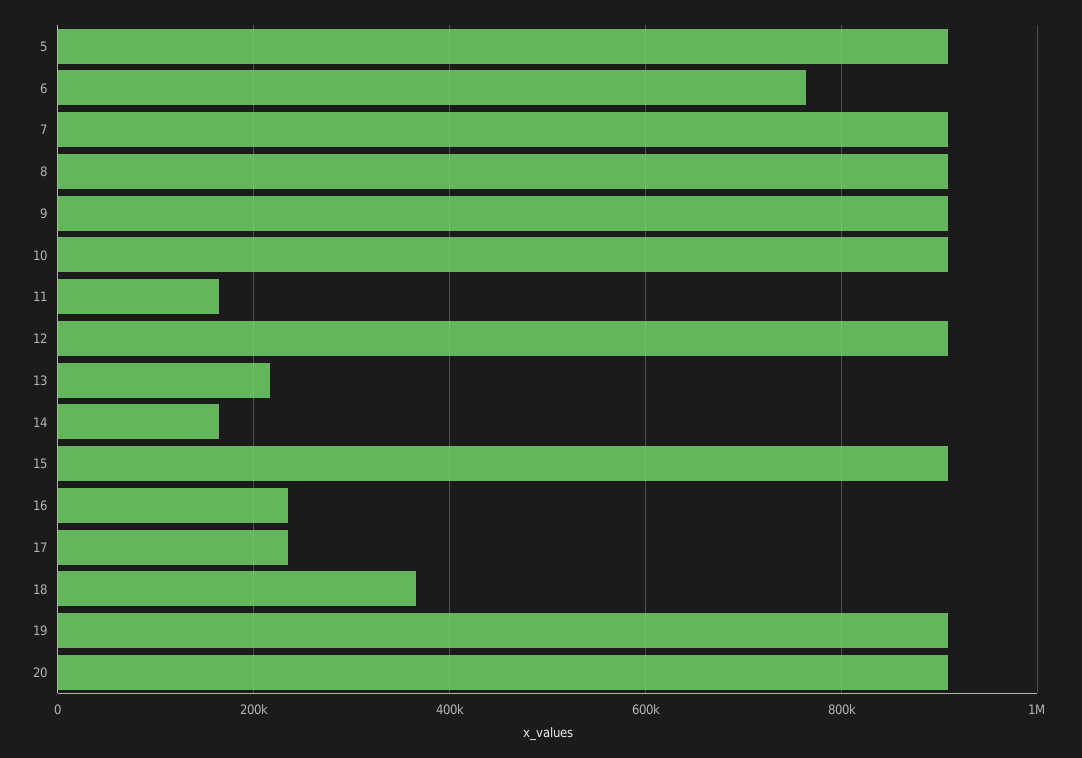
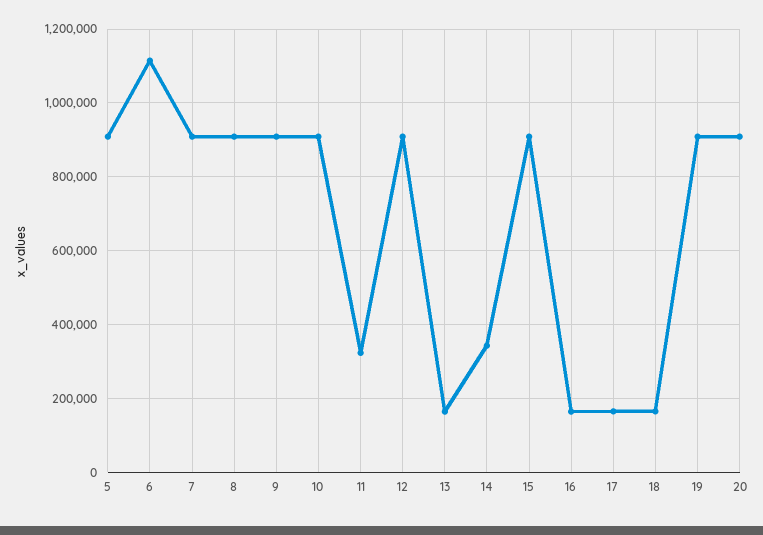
6: 760000 -> 1120000
11: 160000 -> 320000
13: 220000 -> 160000
14: 160000 -> 340000
16: 240000 -> 160000
17: 240000 -> 160000
18: 360000 -> 160000

